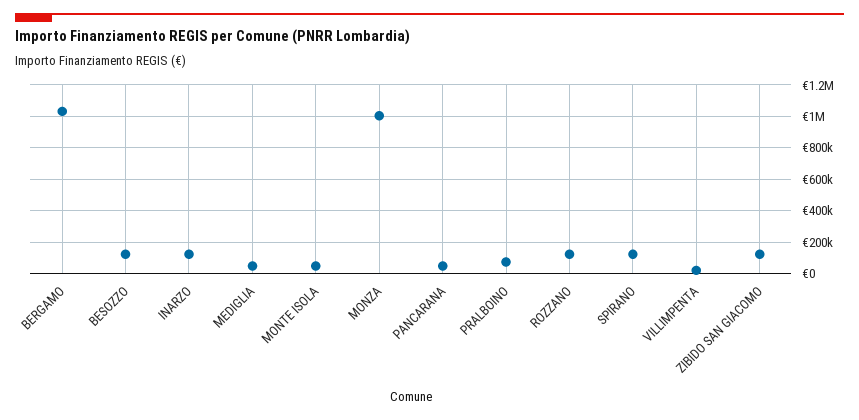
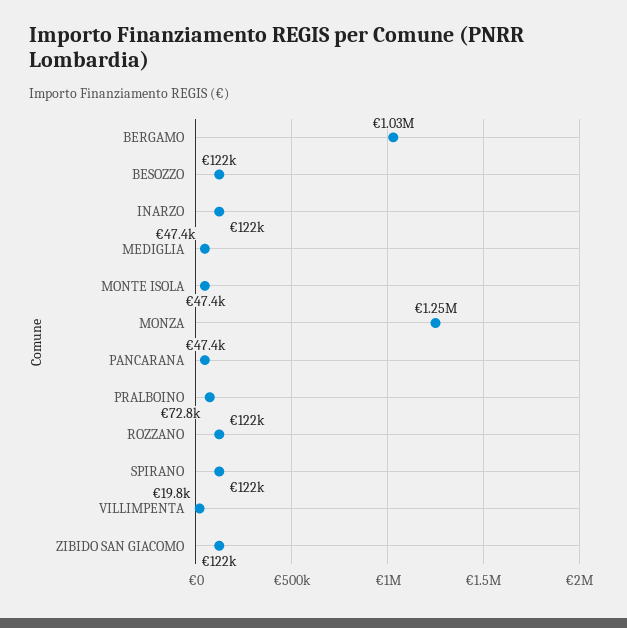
MONZA: 1000000 -> 1250000

